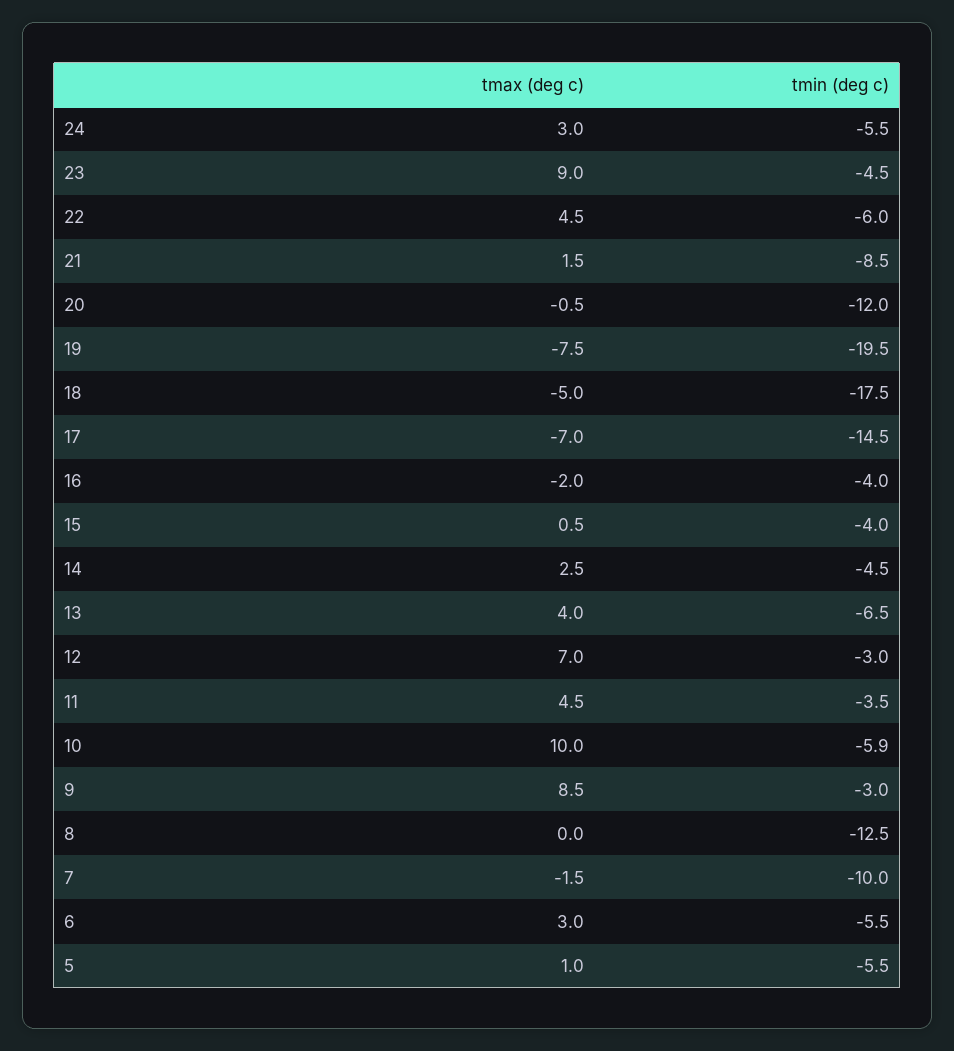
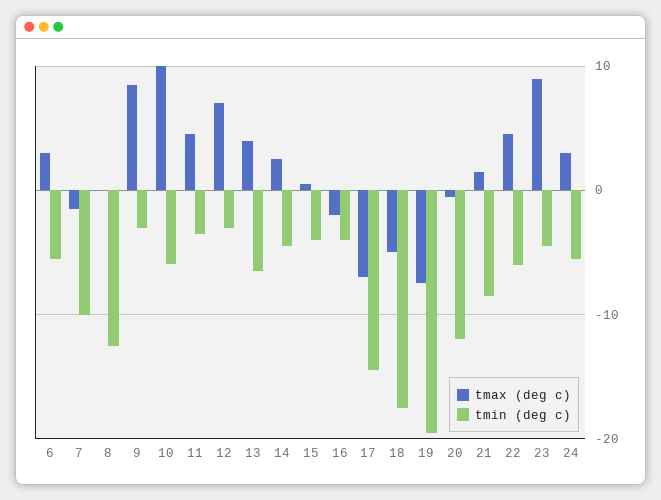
tmax (deg c), 5: 1 -> none
tmin (deg c), 5: -5.5 -> none

